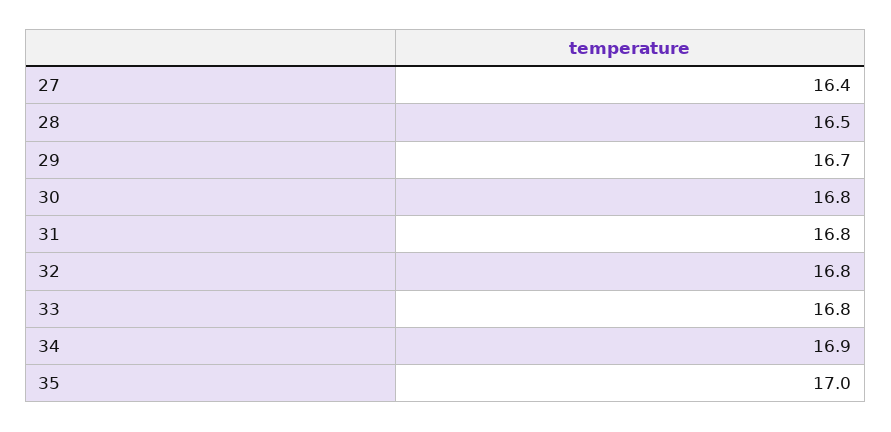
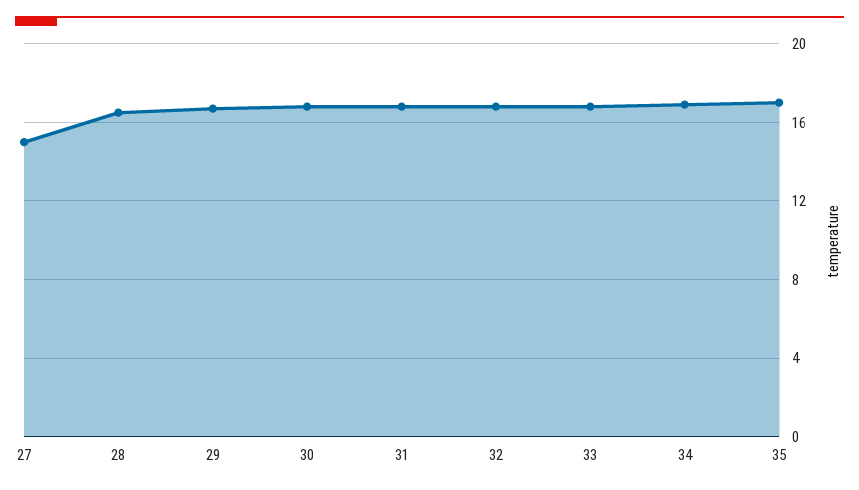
27: 16.4 -> 15

